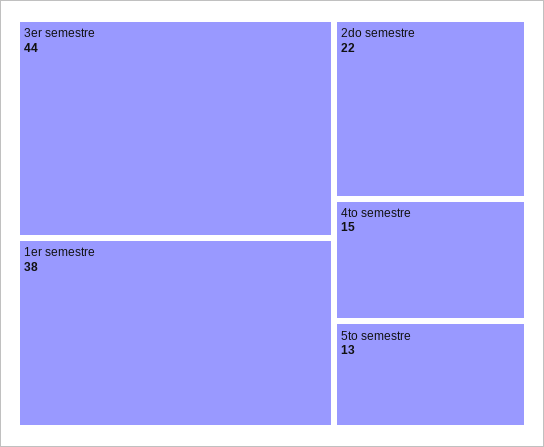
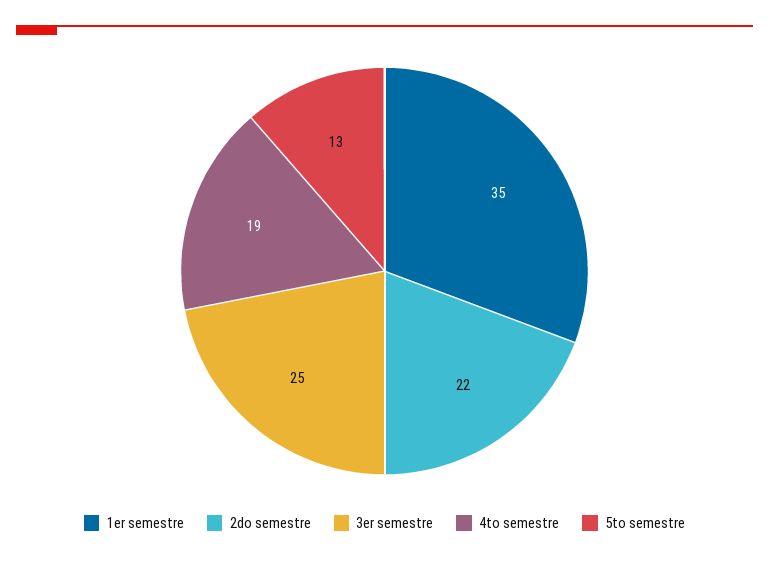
3er semestre: 44 -> 25
1er semestre: 38 -> 35
4to semestre: 15 -> 19

